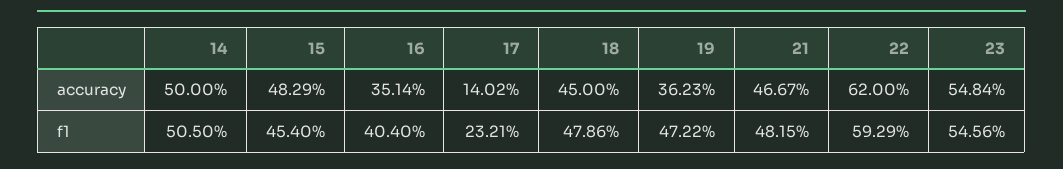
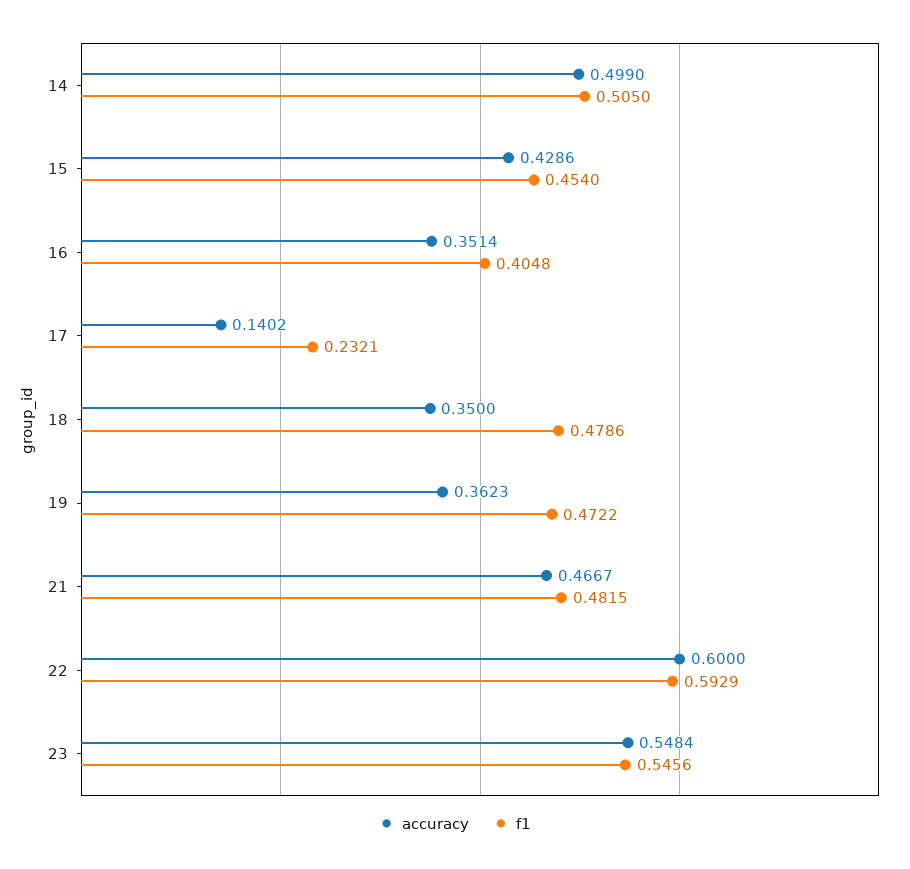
accuracy, 14: 0.5 -> 0.499
accuracy, 15: 0.4829 -> 0.4286
accuracy, 18: 0.45 -> 0.35
accuracy, 22: 0.62 -> 0.6
f1, 16: 0.404 -> 0.4048

